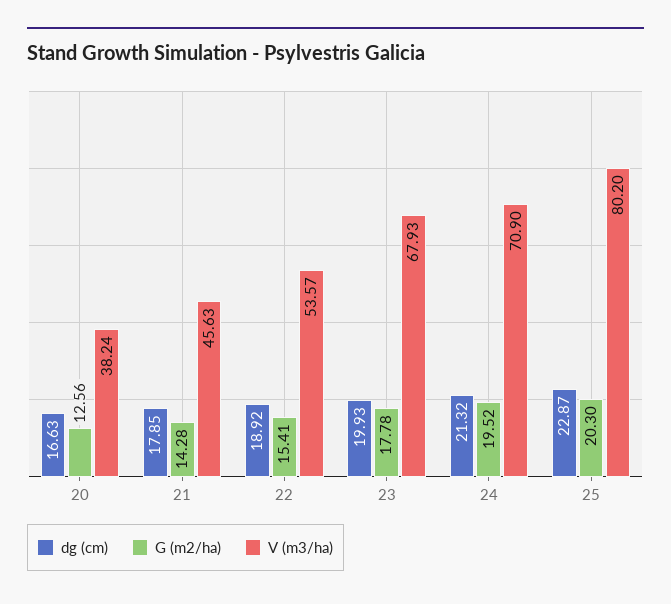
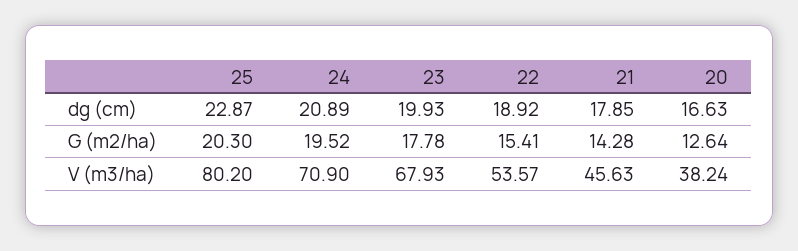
G (m2/ha), 20: 12.56 -> 12.64
dg (cm), 24: 21.32 -> 20.89

